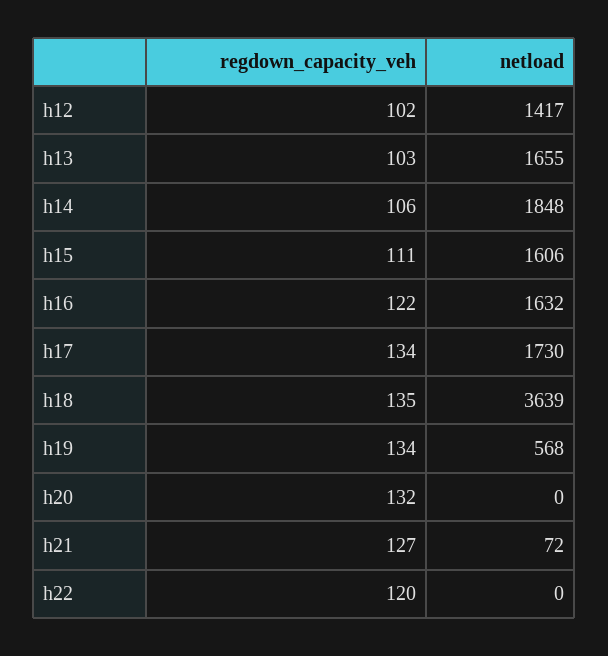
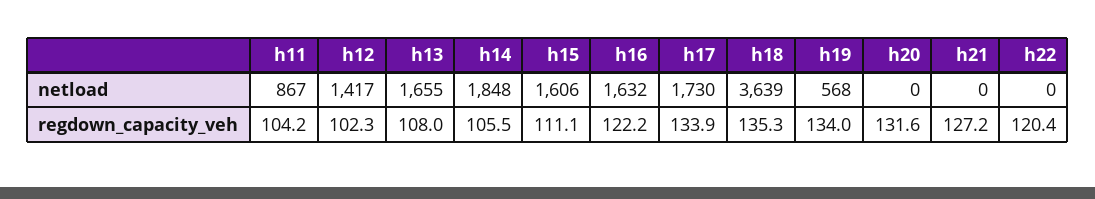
regdown_capacity_veh, h13: 103 -> 108
netload, h21: 72 -> 0
netload, h11: none -> 867
regdown_capacity_veh, h11: none -> 104.2

